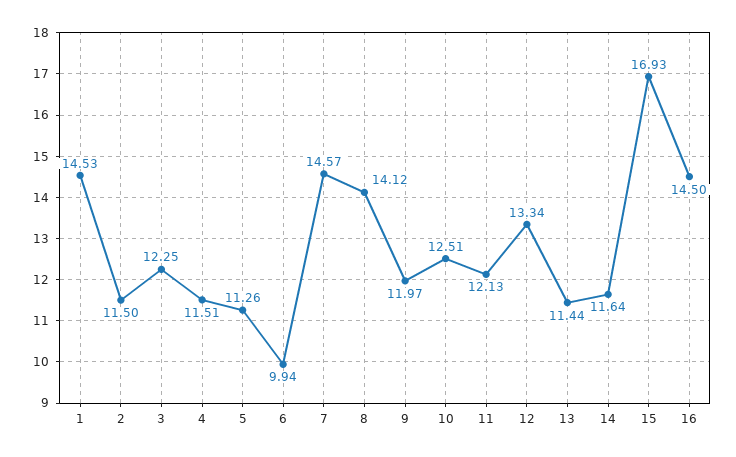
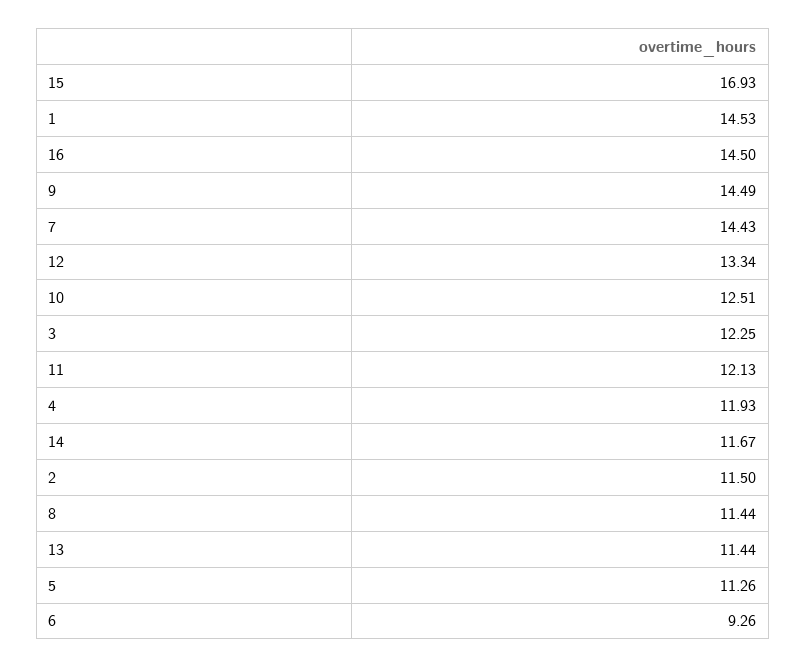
4: 11.51 -> 11.93
6: 9.94 -> 9.26
7: 14.57 -> 14.43
8: 14.12 -> 11.44
9: 11.97 -> 14.49
14: 11.64 -> 11.67

